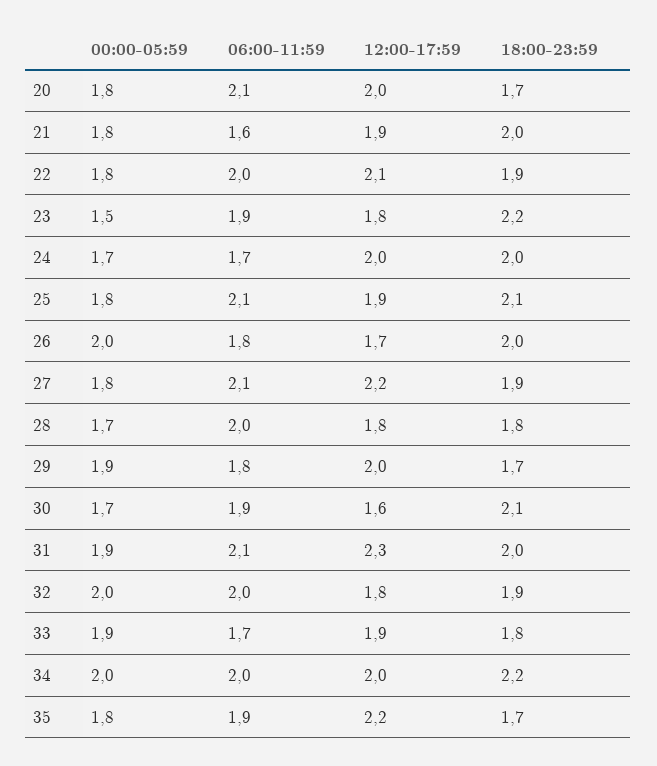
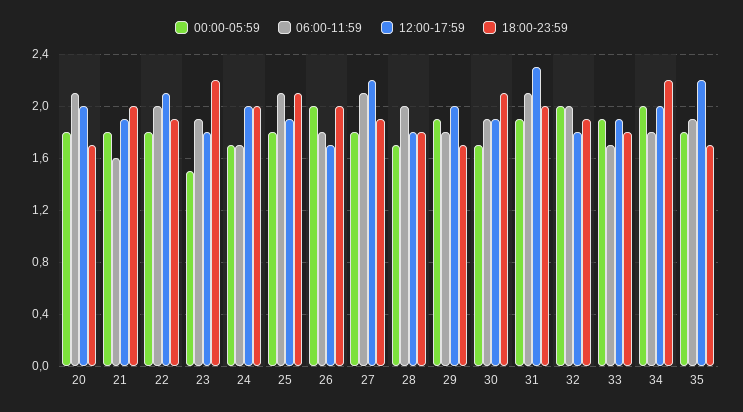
12:00-17:59, 30: 1.6 -> 1.9
06:00-11:59, 34: 2 -> 1.8

